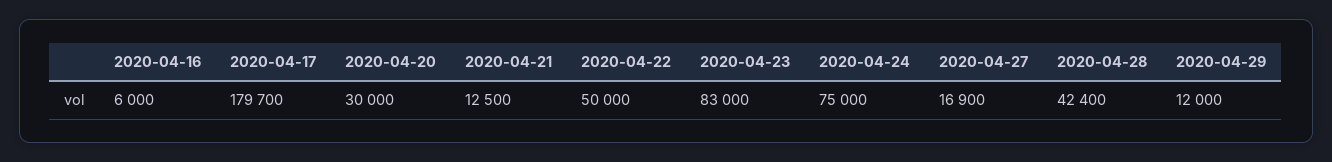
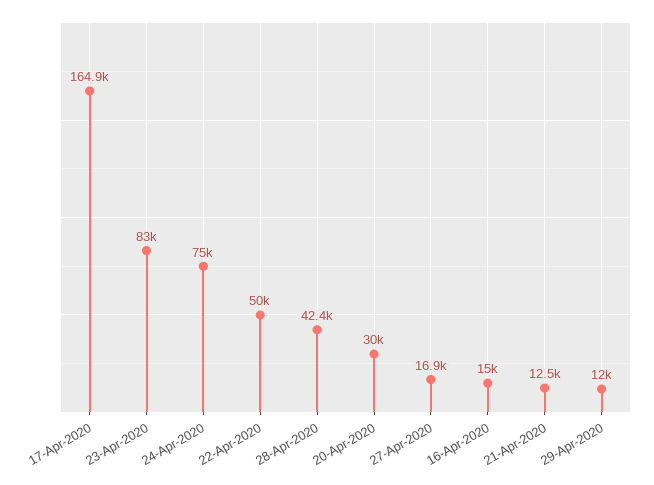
2020-04-16: 6000 -> 15000
2020-04-17: 179700 -> 164900

